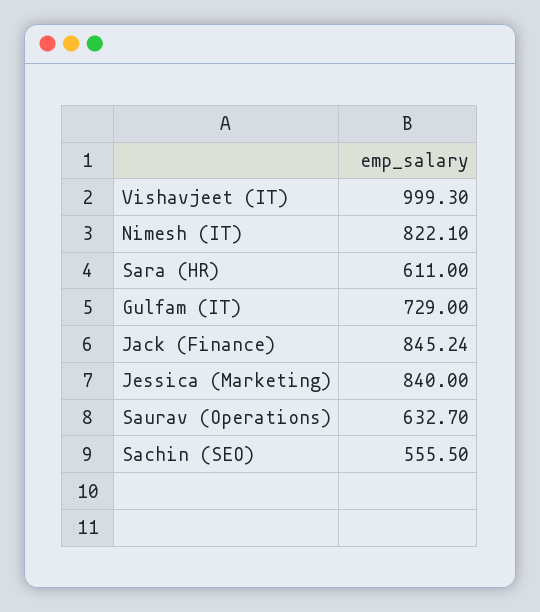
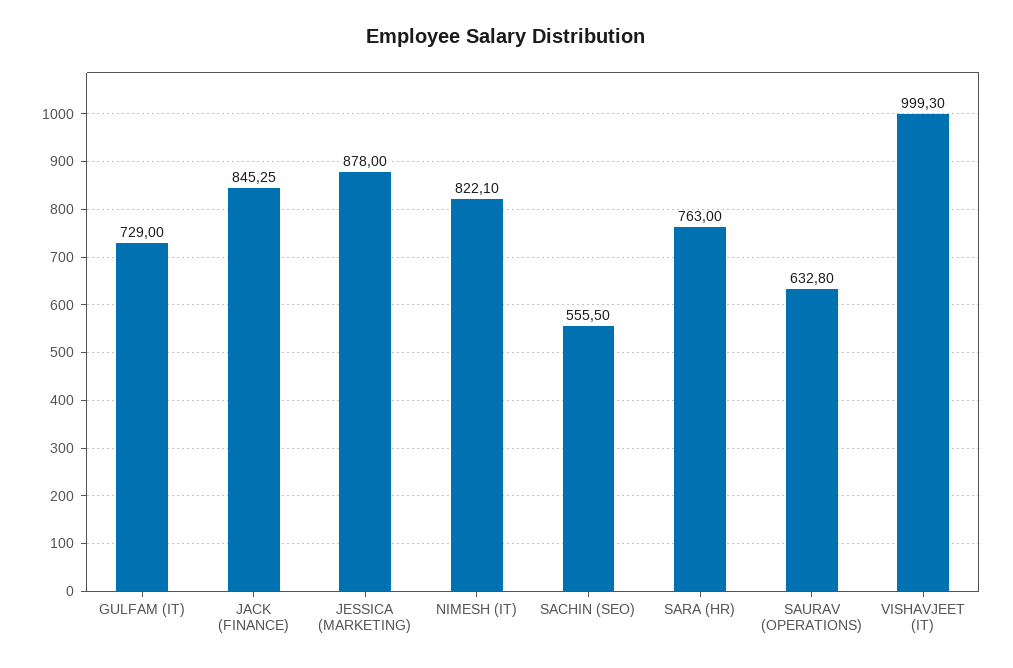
Sara (HR): 611 -> 763
Jack (Finance): 845.24 -> 845.25
Jessica (Marketing): 840 -> 878
Saurav (Operations): 632.7 -> 632.8

